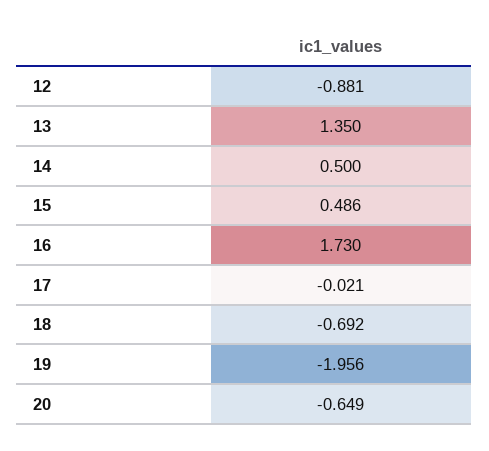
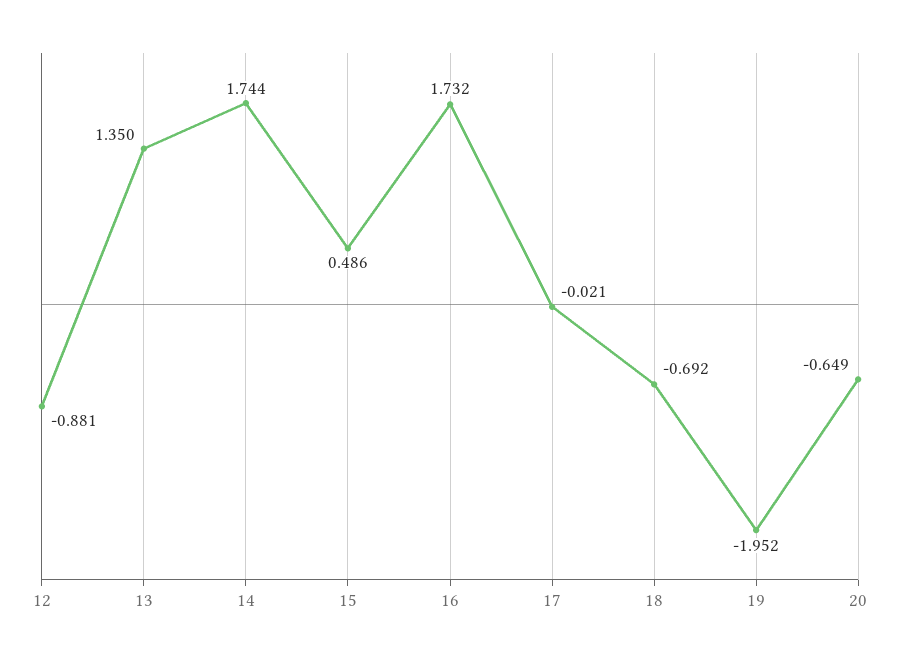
14: 0.5 -> 1.744
16: 1.73 -> 1.732
19: -1.956 -> -1.952

